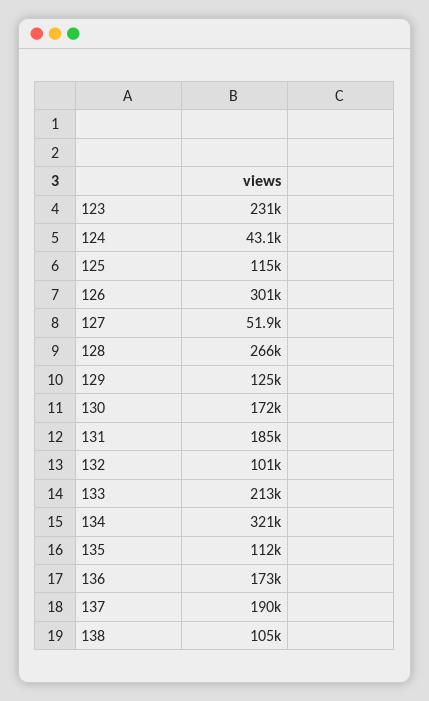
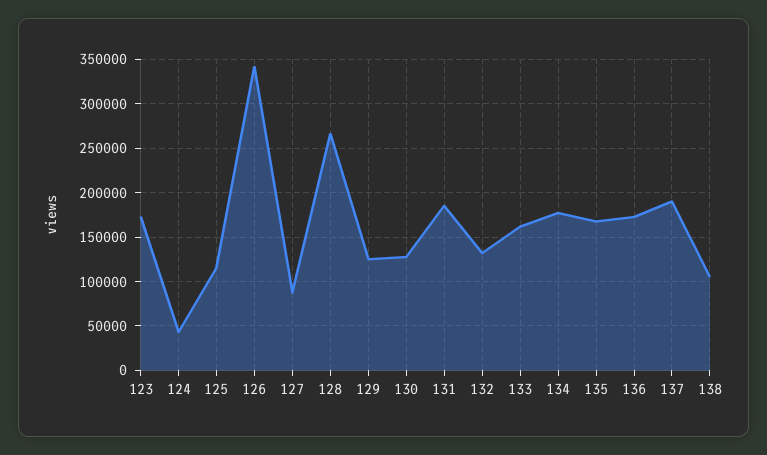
123: 231000 -> 170000
126: 301000 -> 340000
127: 51900 -> 90000
130: 172000 -> 130000
132: 101000 -> 130000
133: 213000 -> 160000
134: 321000 -> 180000
135: 112000 -> 170000

